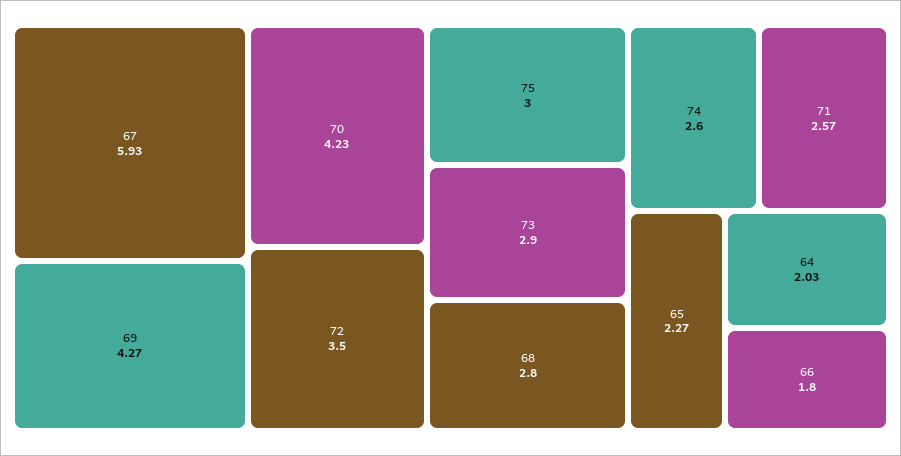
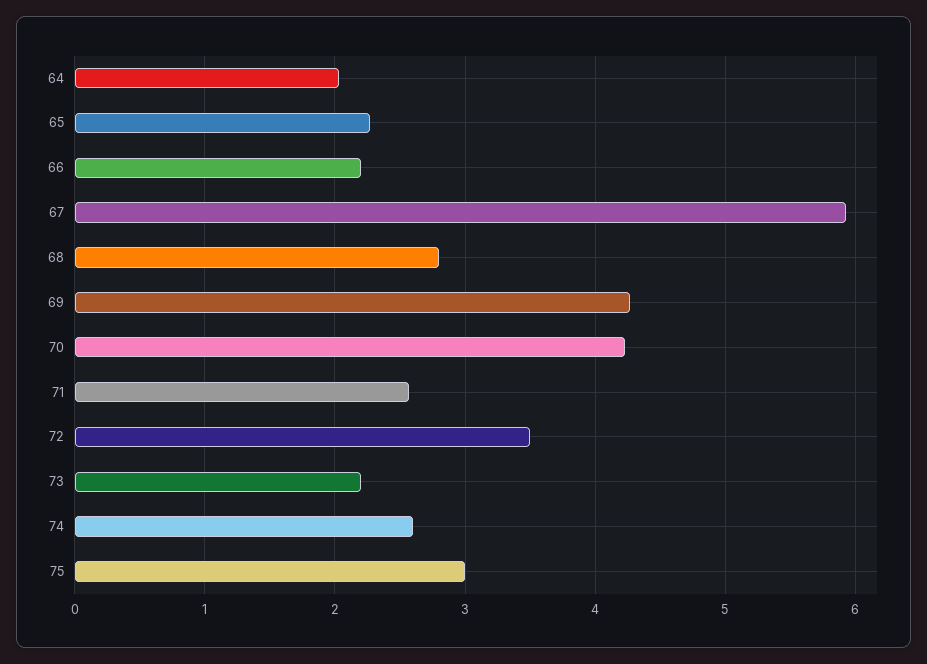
73: 2.9 -> 2.2
66: 1.8 -> 2.2

